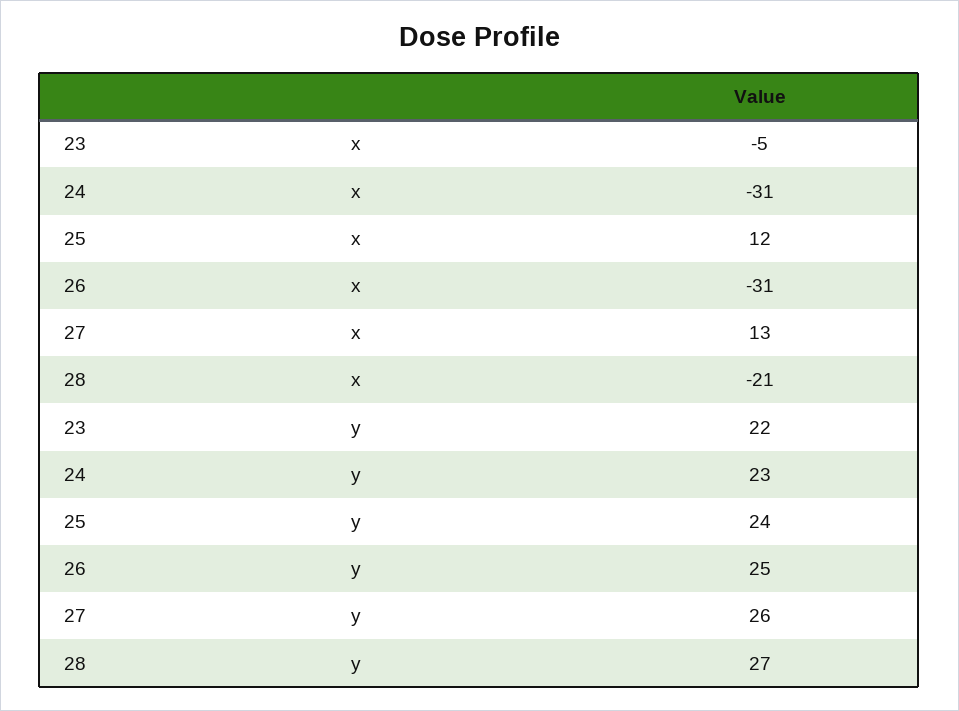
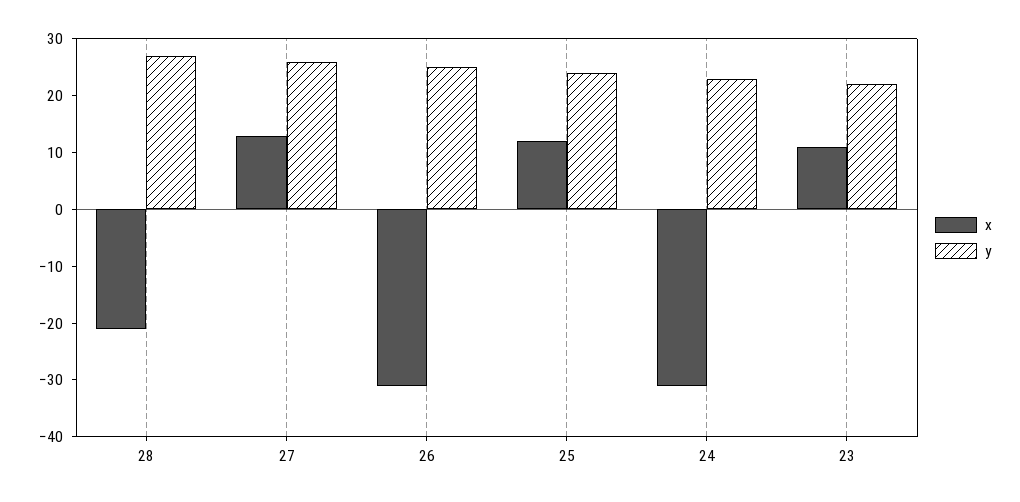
x, 23: -5 -> 10

